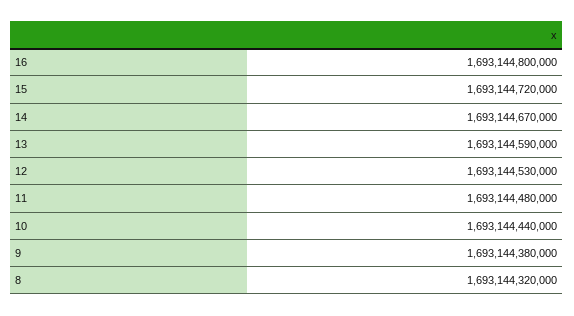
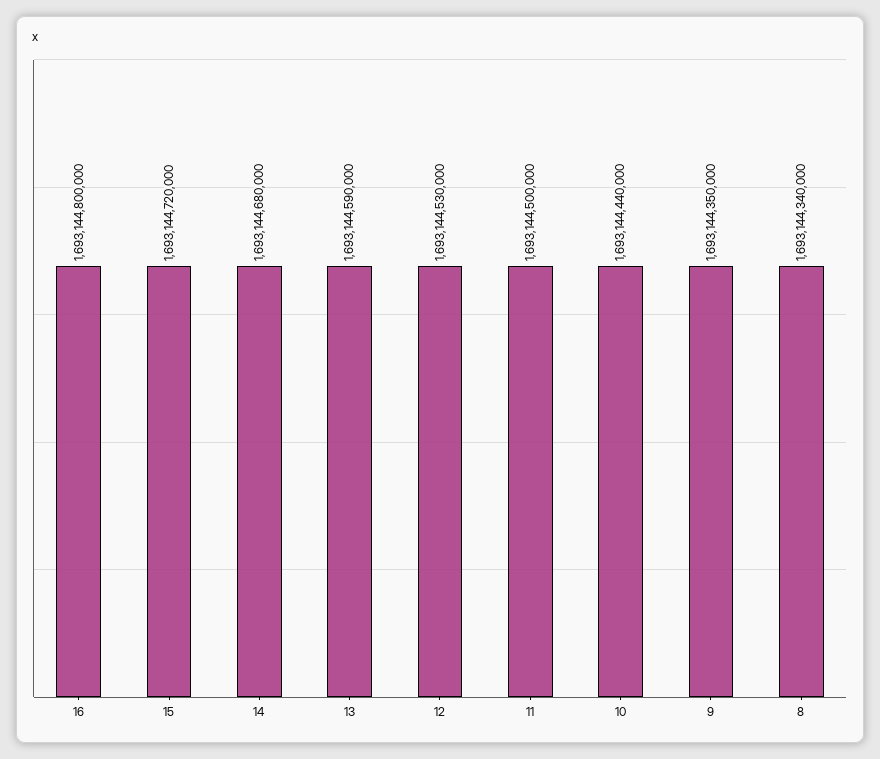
14: 1693144670000 -> 1693144680000
11: 1693144480000 -> 1693144500000
9: 1693144380000 -> 1693144350000
8: 1693144320000 -> 1693144340000

